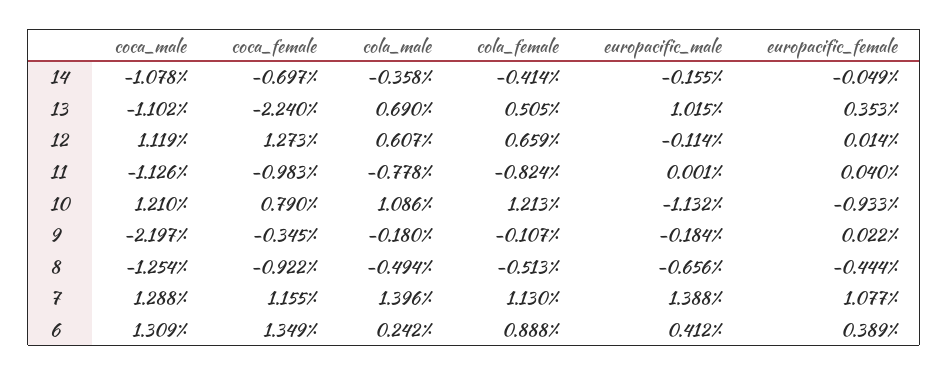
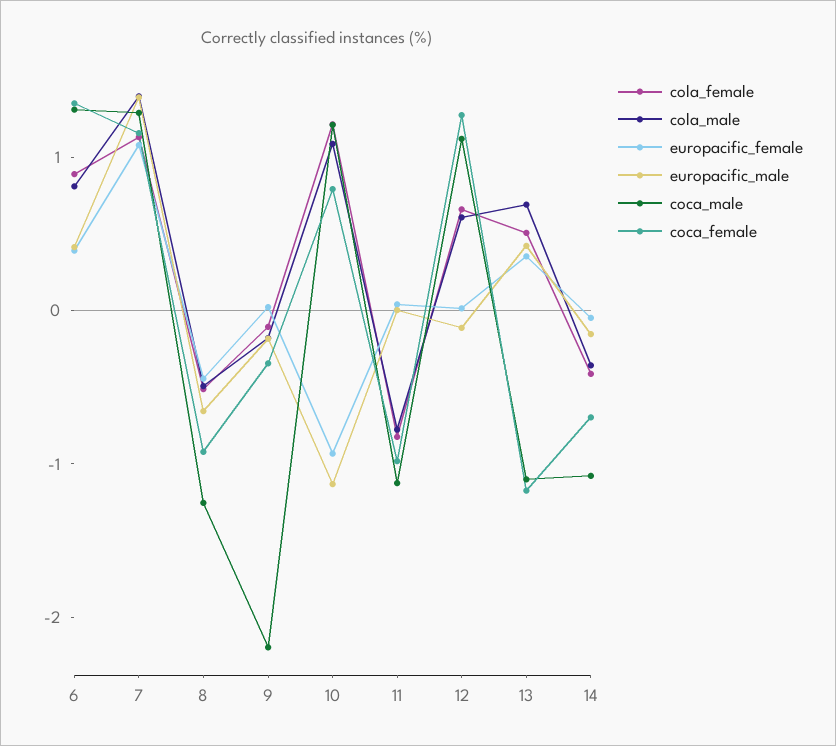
coca_female, 13: -2.24 -> -1.2
europacific_male, 13: 1.015 -> 0.4
cola_male, 6: 0.242 -> 0.8

